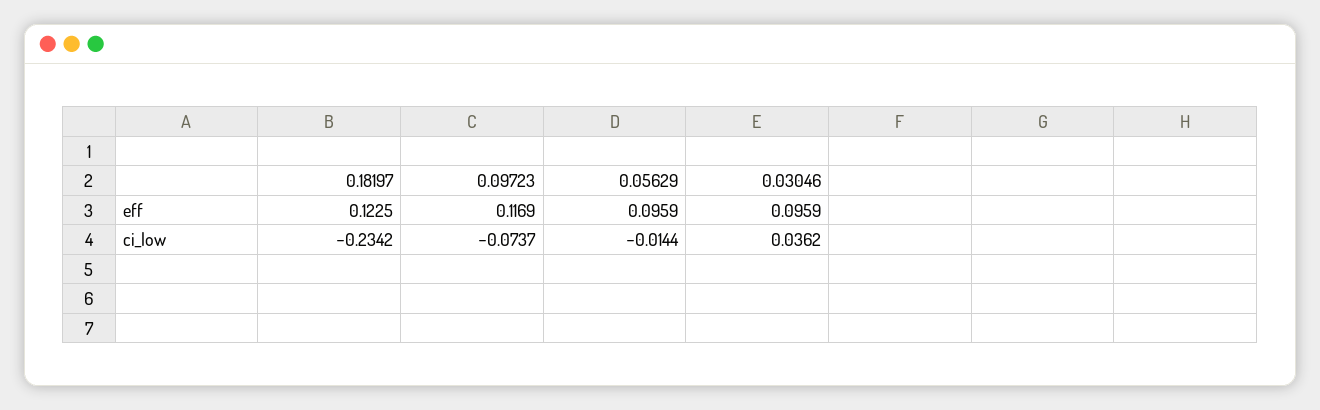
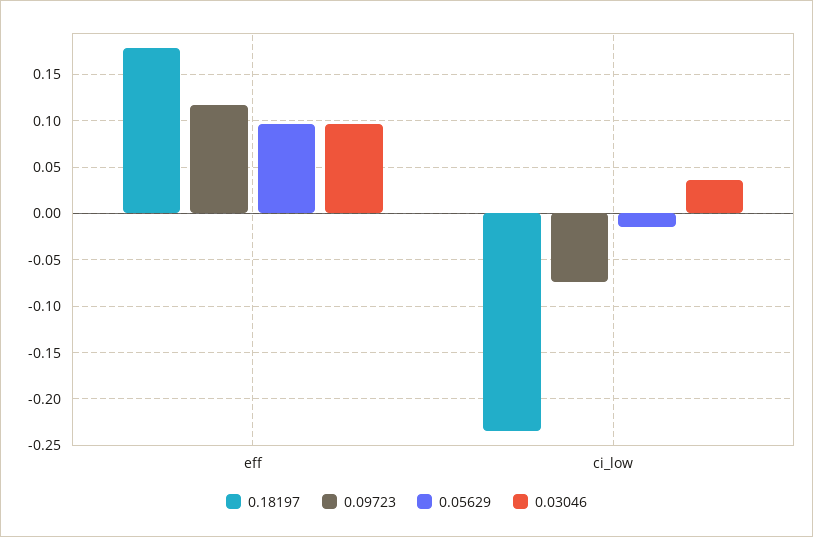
0.18197, eff: 0.1225 -> 0.18

